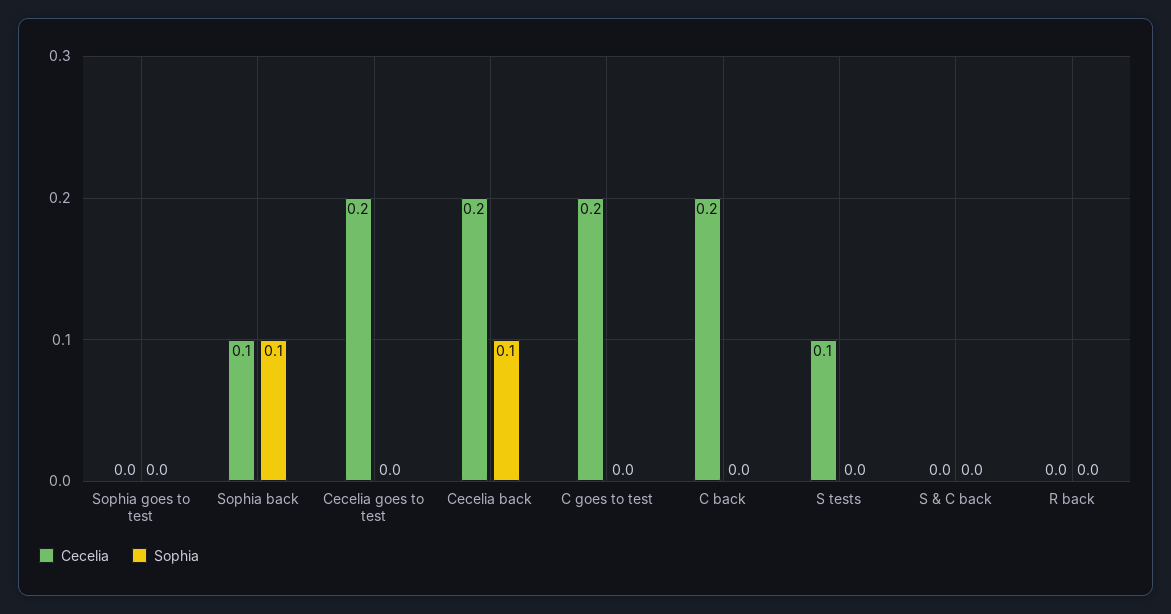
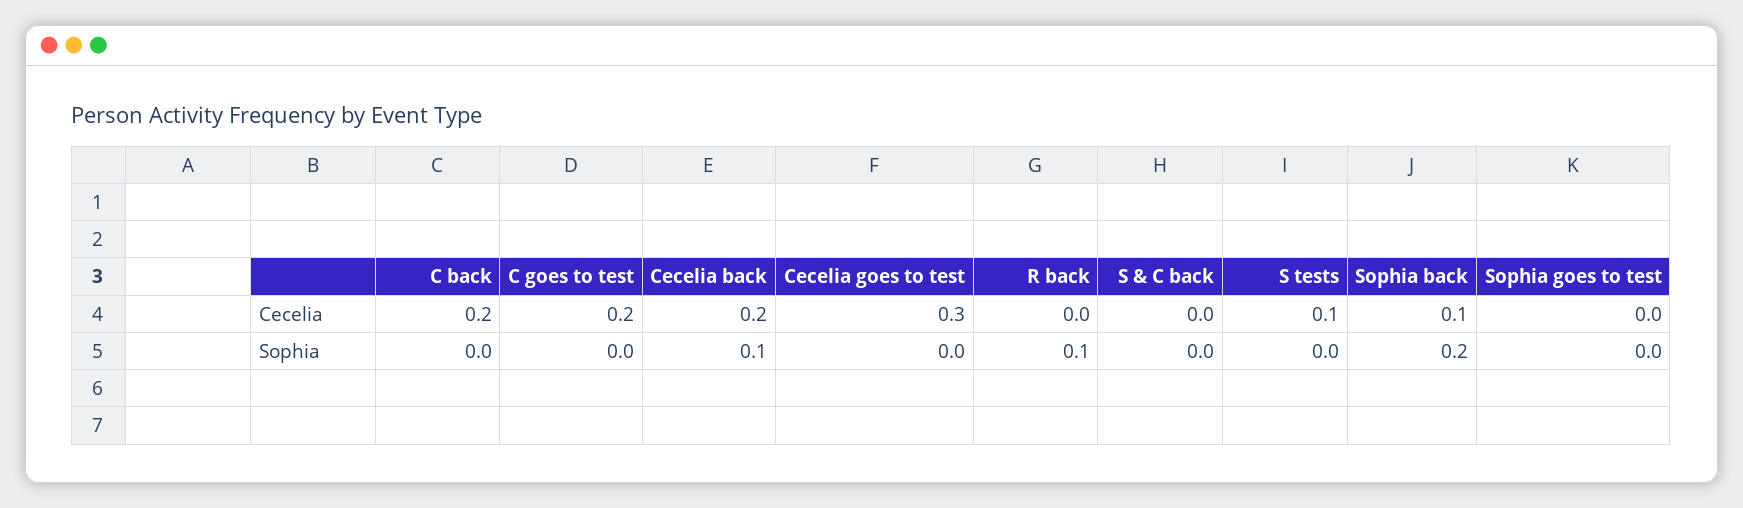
Sophia, Sophia back: 0.1 -> 0.2
Cecelia, Cecelia goes to test: 0.2 -> 0.3
Sophia, R back: 0 -> 0.1

